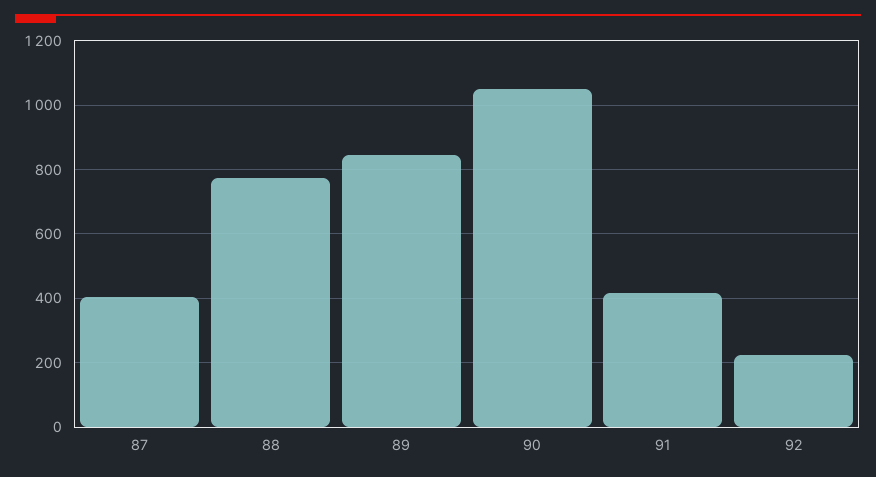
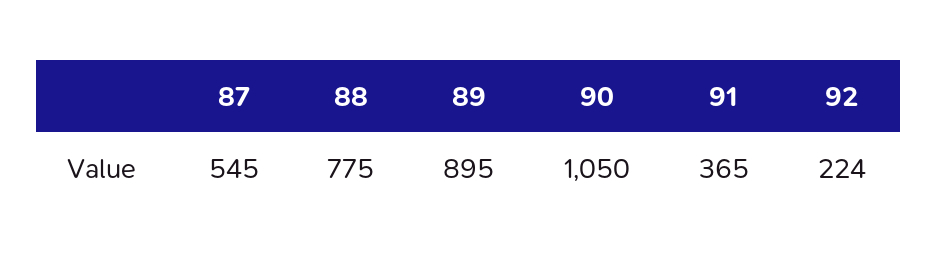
87: 400 -> 545
89: 840 -> 895
91: 420 -> 365

